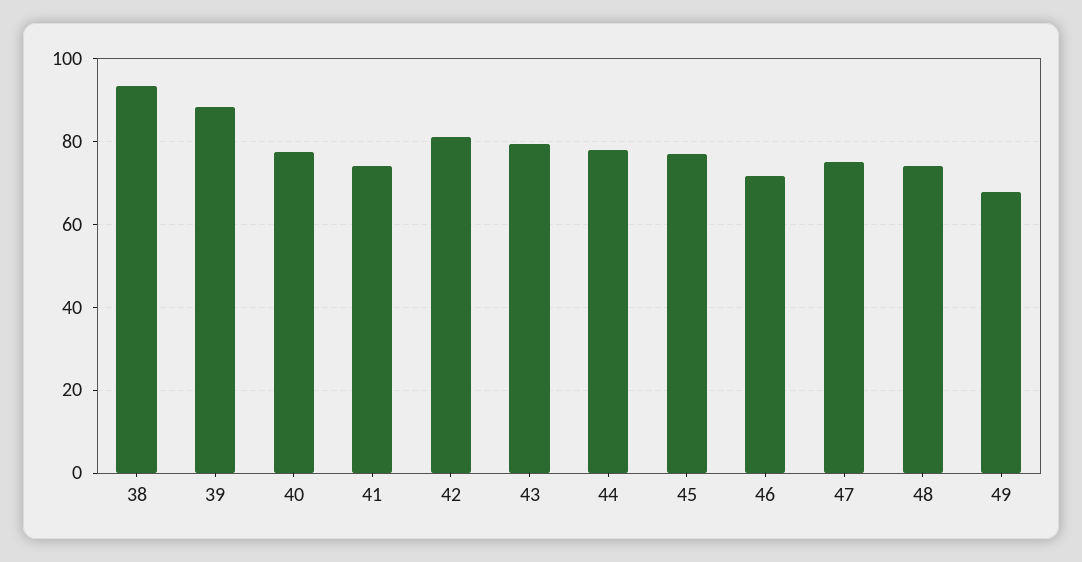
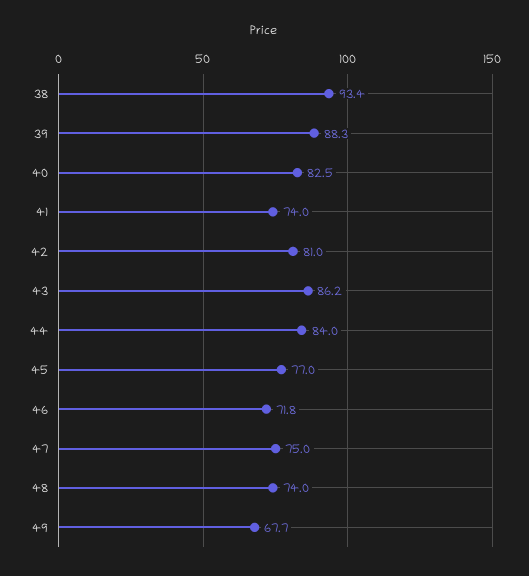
40: 78 -> 82.5
43: 80 -> 86.2
44: 78 -> 84

